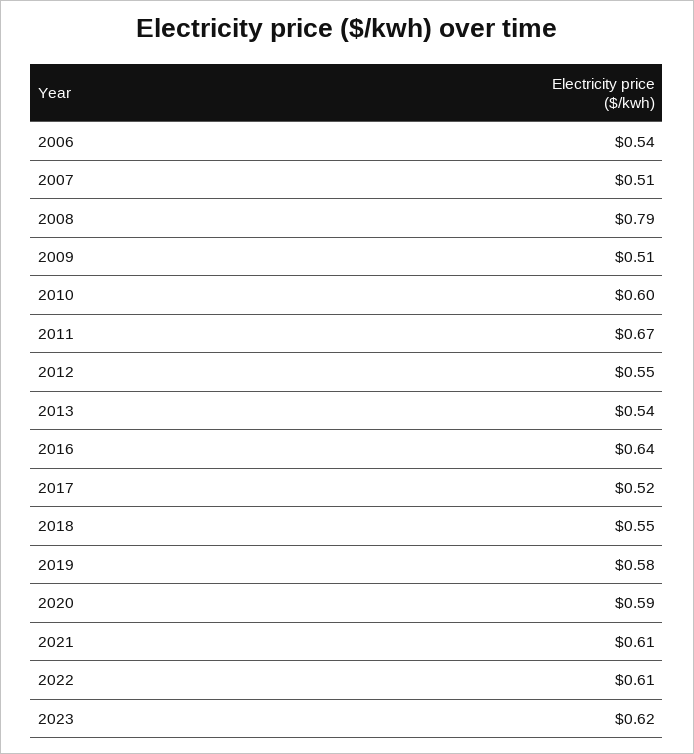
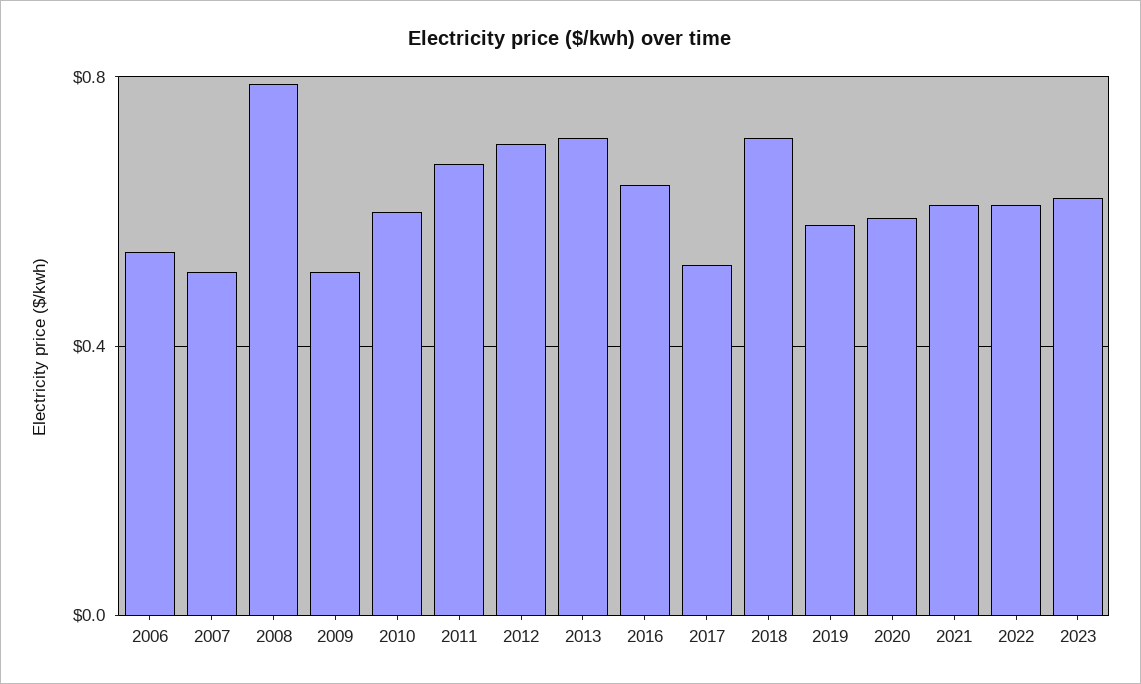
2012: 0.55 -> 0.7
2013: 0.54 -> 0.7
2018: 0.55 -> 0.7

